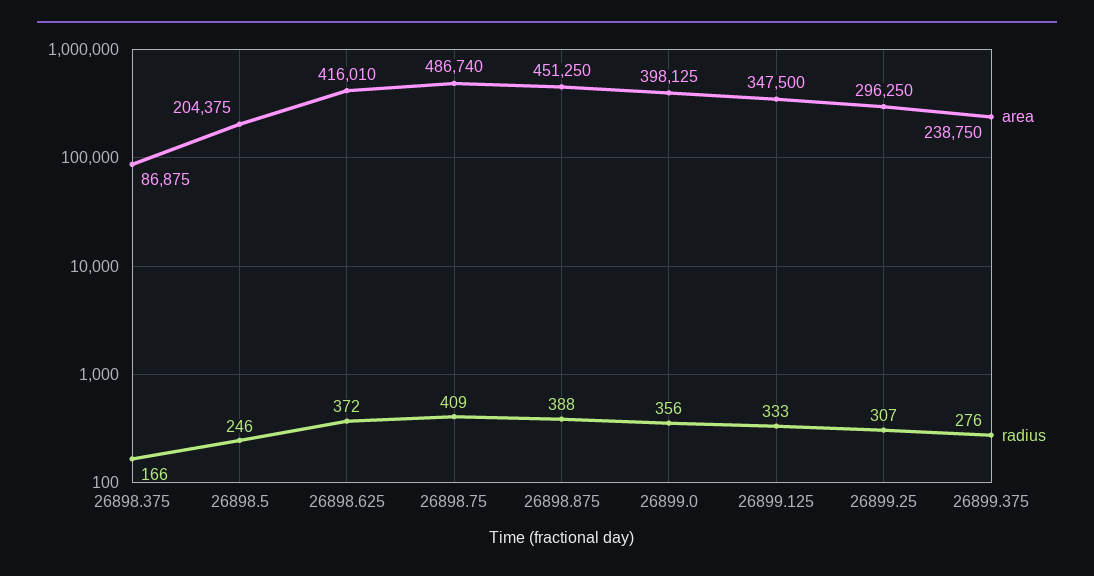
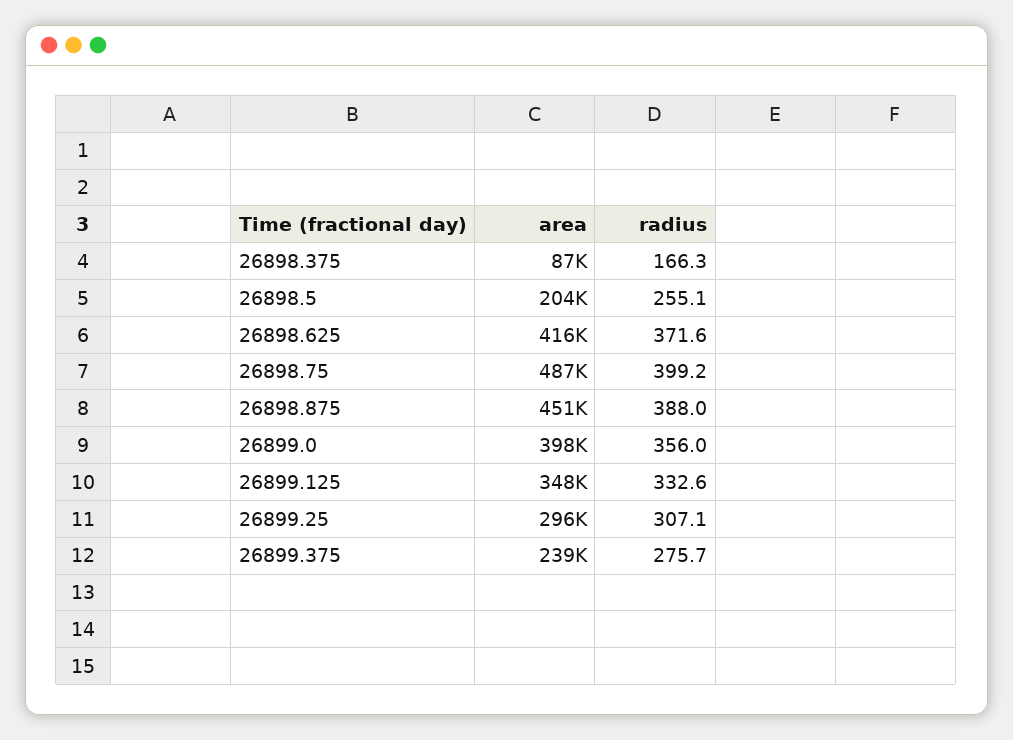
radius, 26898.5: 246 -> 255.1
radius, 26898.75: 409 -> 399.2

